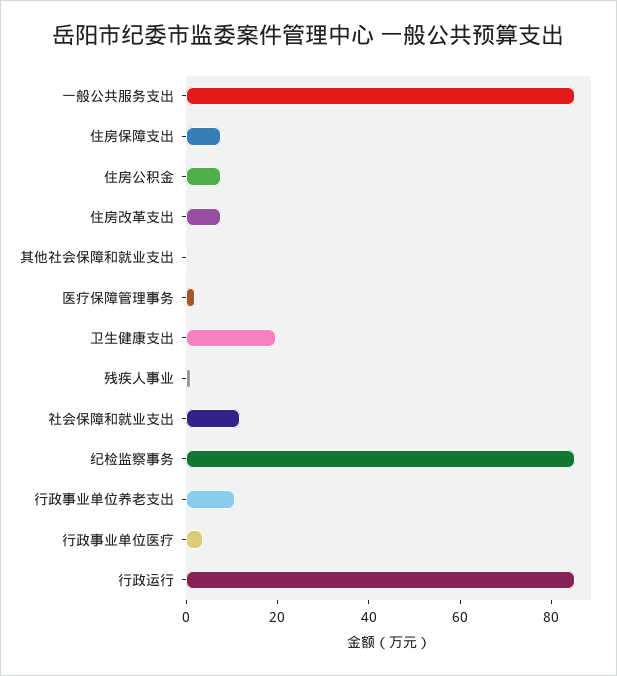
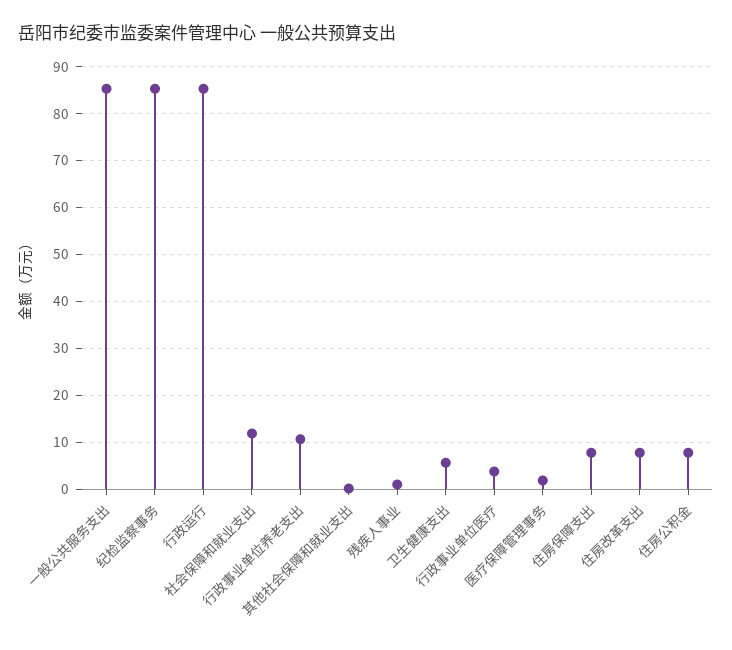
卫生健康支出: 20 -> 6

